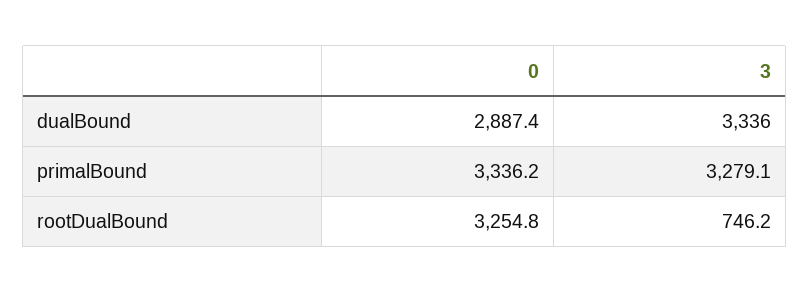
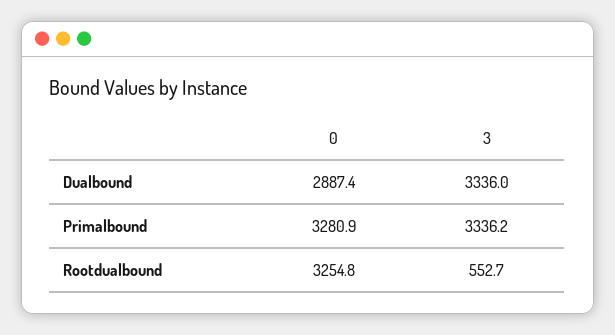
0, primalBound: 3336.2 -> 3280.9
3, primalBound: 3279.1 -> 3336.2
3, rootDualBound: 746.2 -> 552.7

